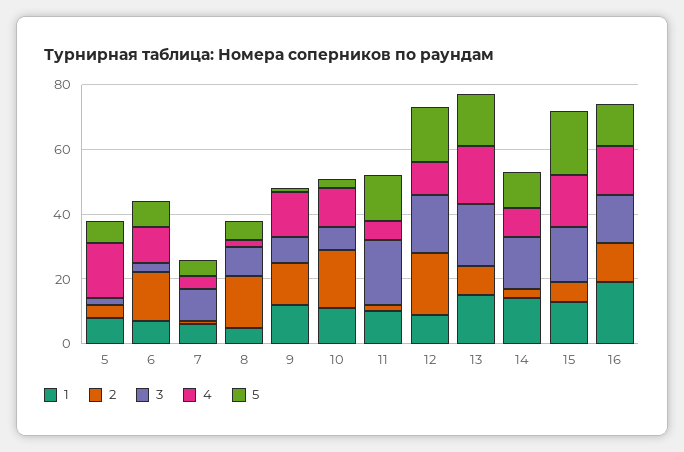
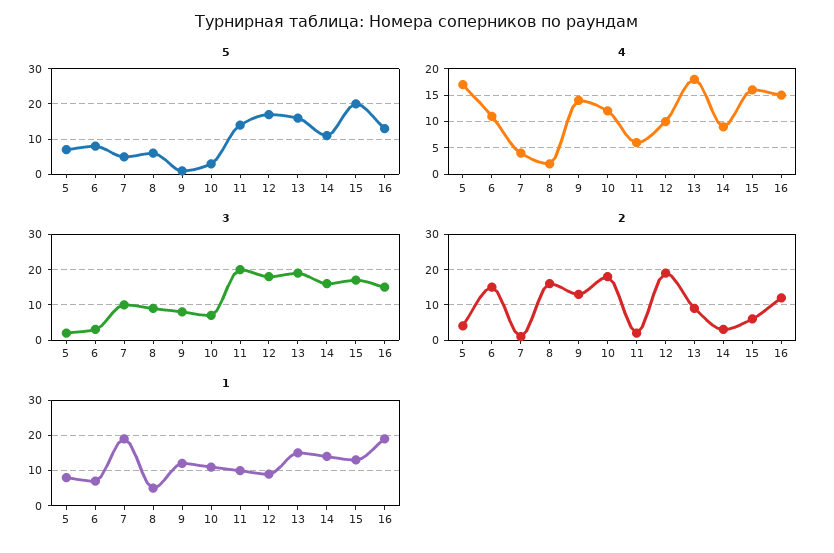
1, 7: 5 -> 20

